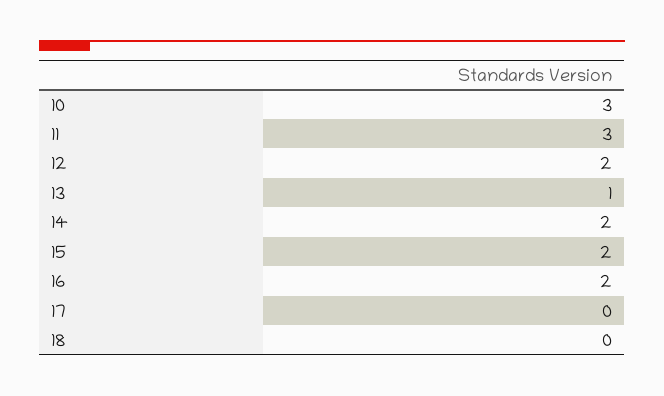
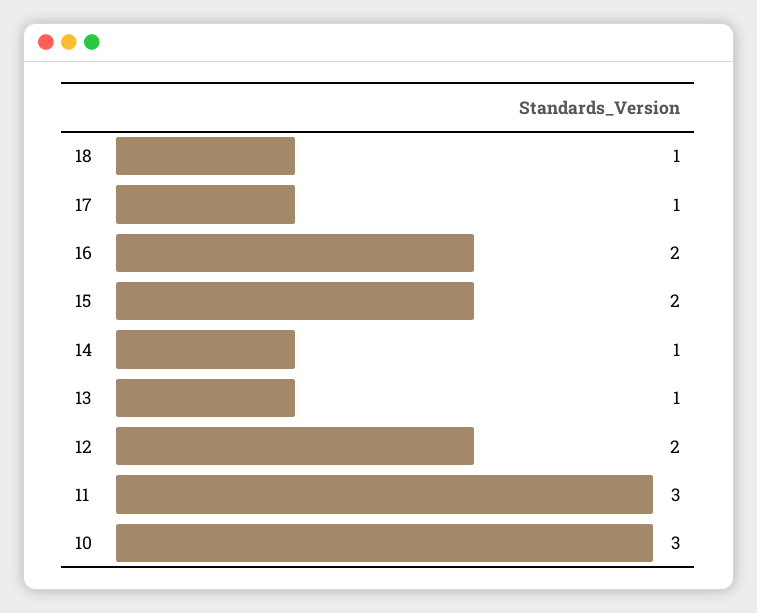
14: 2 -> 1
17: 0 -> 1
18: 0 -> 1

